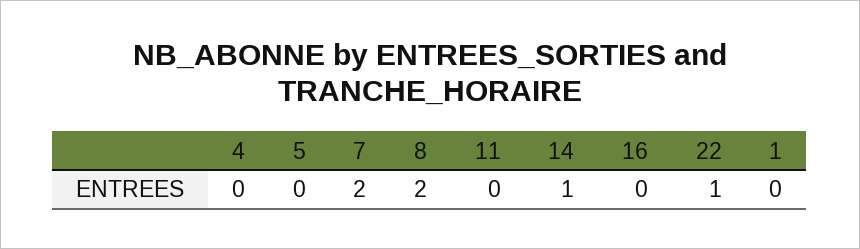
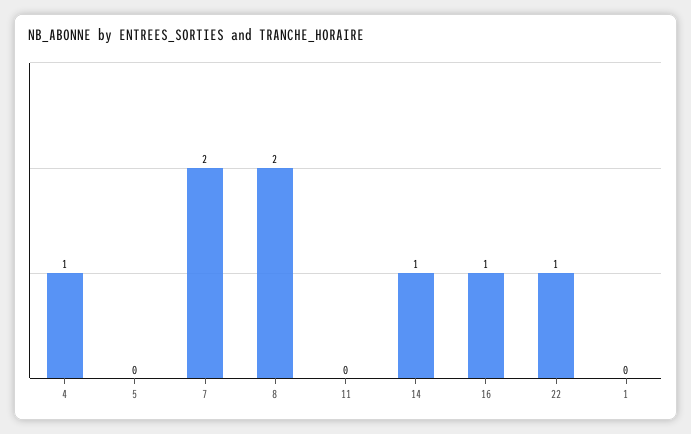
4: 0 -> 1
16: 0 -> 1

